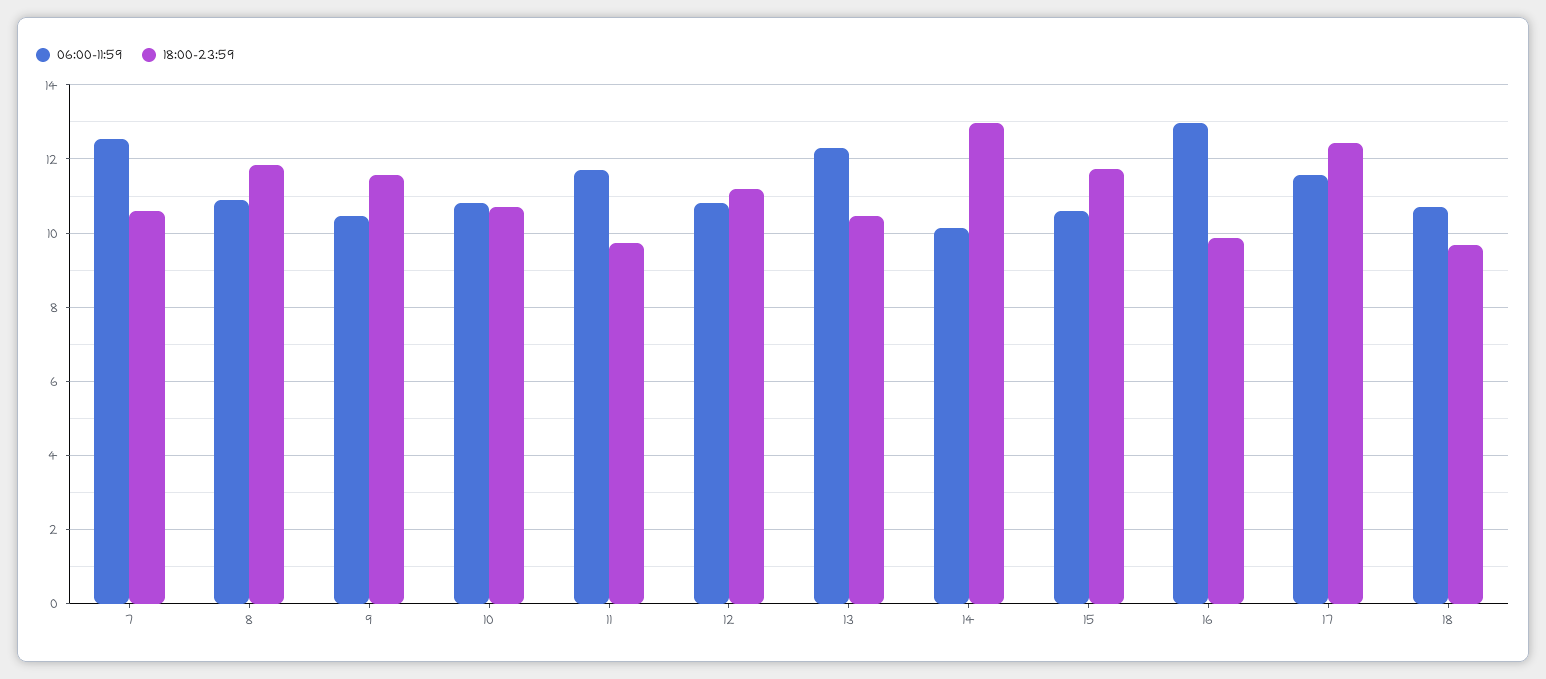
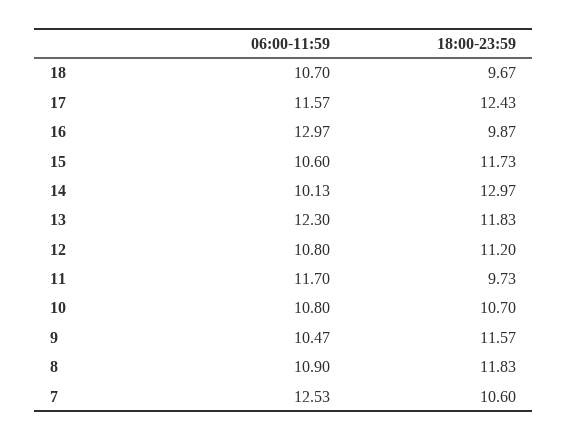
18:00-23:59, 13: 10.4 -> 11.83

